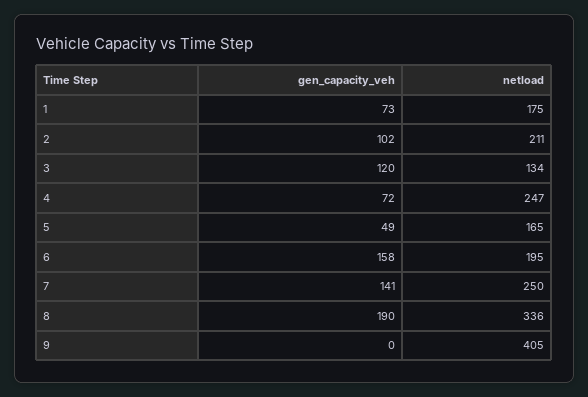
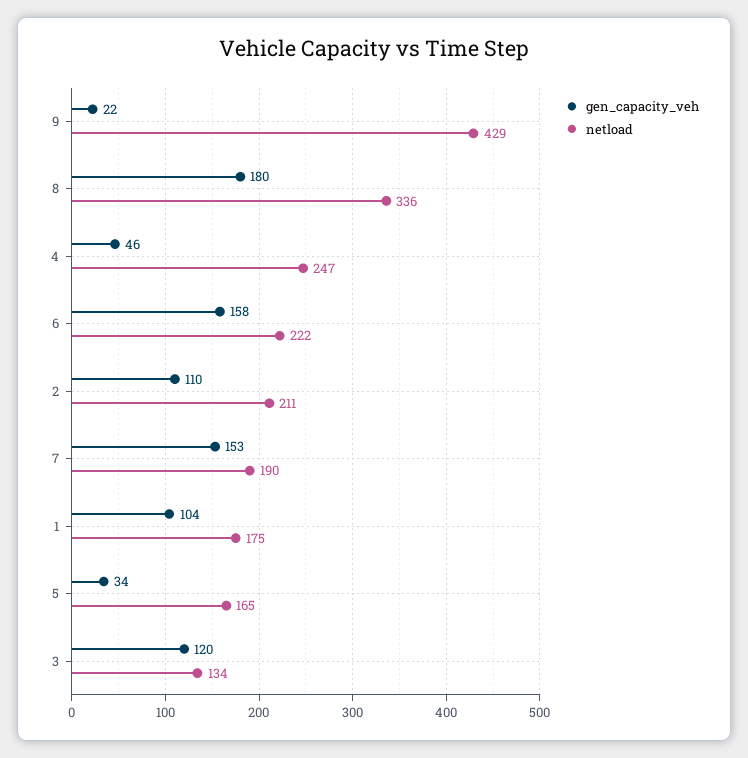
gen_capacity_veh, 1: 73 -> 104
gen_capacity_veh, 2: 102 -> 110
gen_capacity_veh, 4: 72 -> 46
gen_capacity_veh, 5: 49 -> 34
netload, 6: 195 -> 222
gen_capacity_veh, 7: 141 -> 153
netload, 7: 250 -> 190
gen_capacity_veh, 8: 190 -> 180
gen_capacity_veh, 9: 0 -> 22
netload, 9: 405 -> 429

